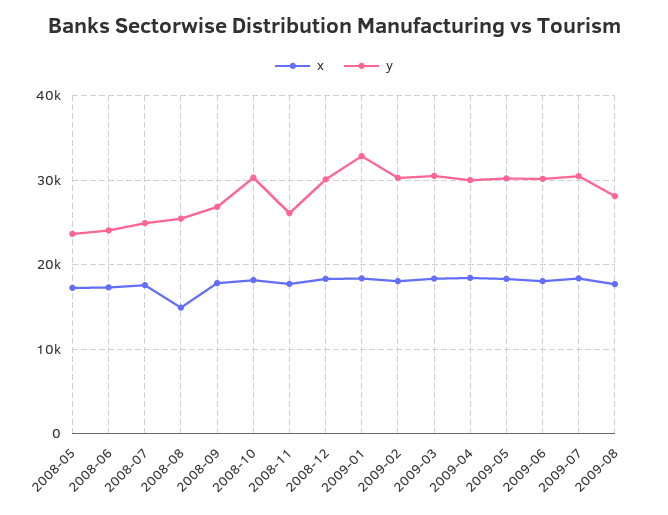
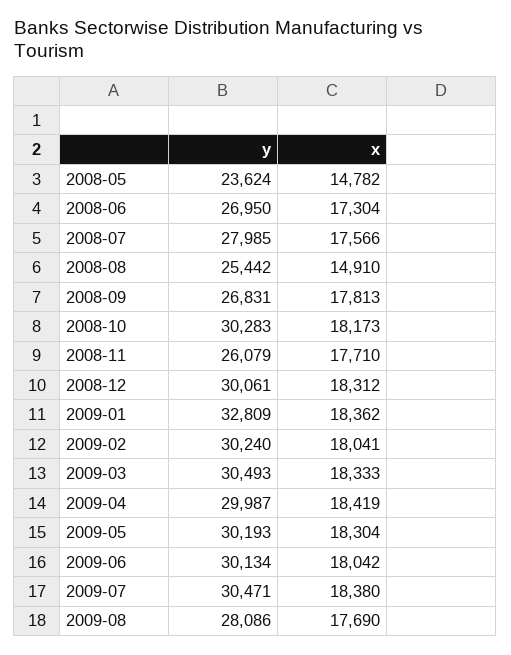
x, 2008-05: 17000 -> 14782
y, 2008-06: 24000 -> 26950
y, 2008-07: 25000 -> 27985

